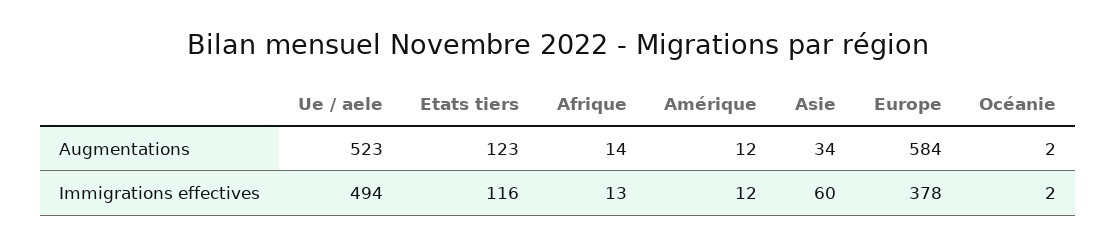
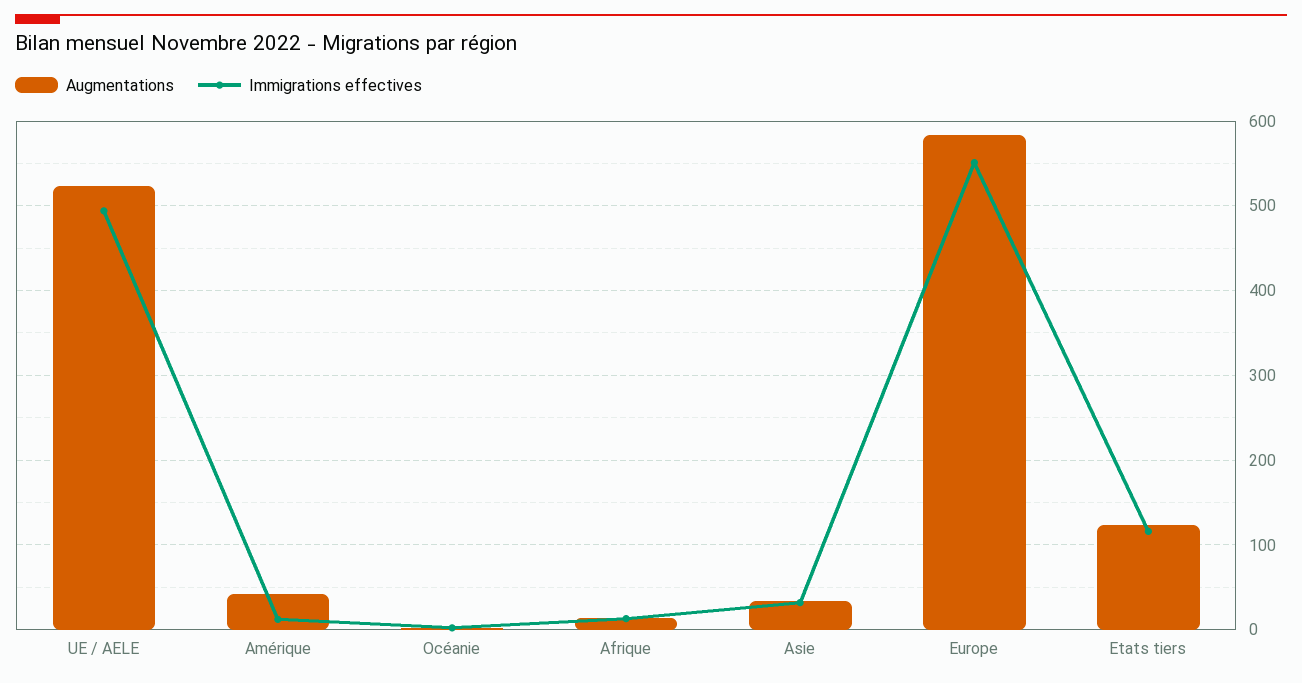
Augmentations, Amérique: 12 -> 40
Immigrations effectives, Asie: 60 -> 30
Immigrations effectives, Europe: 378 -> 550

